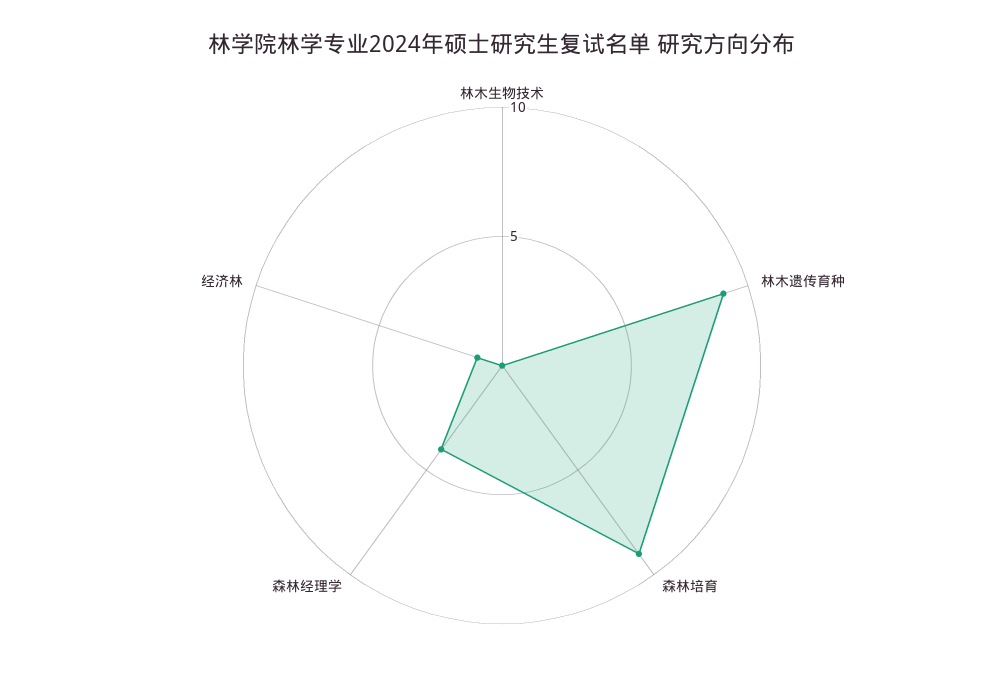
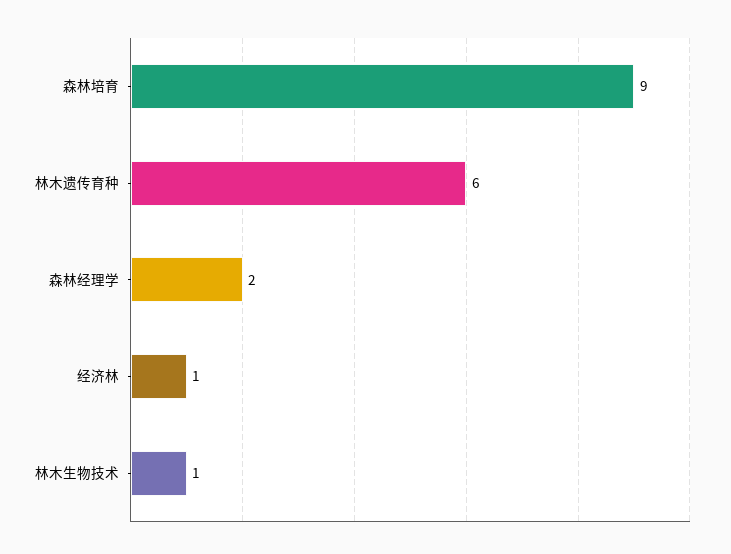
林木生物技术: 0 -> 1
林木遗传育种: 9 -> 6
森林经理学: 4 -> 2

